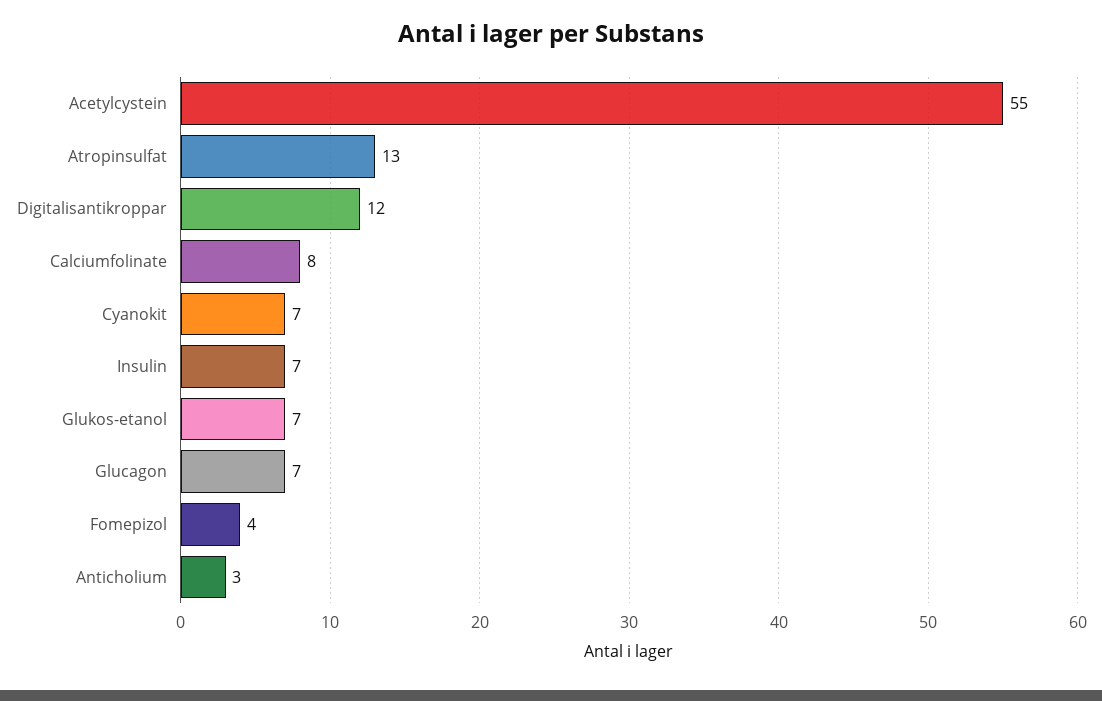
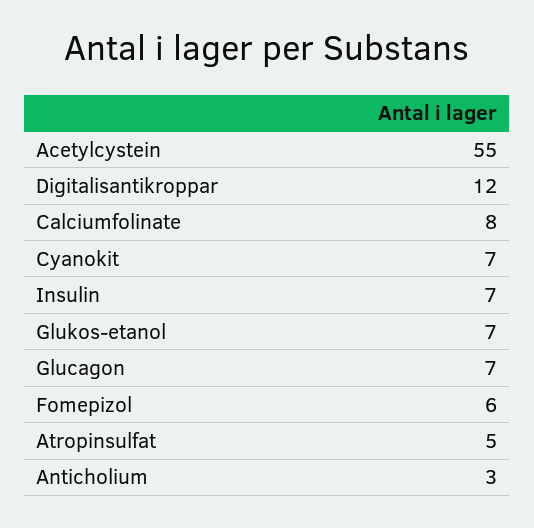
Atropinsulfat: 13 -> 5
Fomepizol: 4 -> 6

